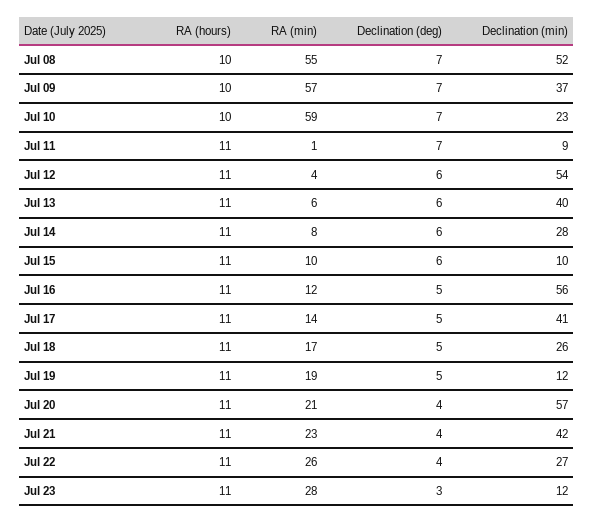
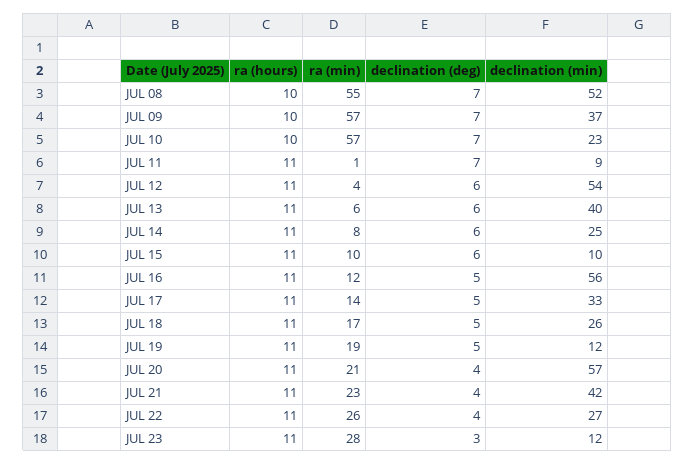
RA (min), Jul 10: 59 -> 57
Declination (min), Jul 14: 28 -> 25
Declination (min), Jul 17: 41 -> 33

